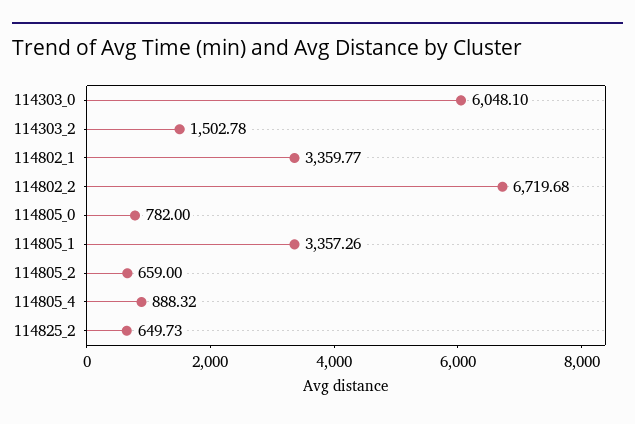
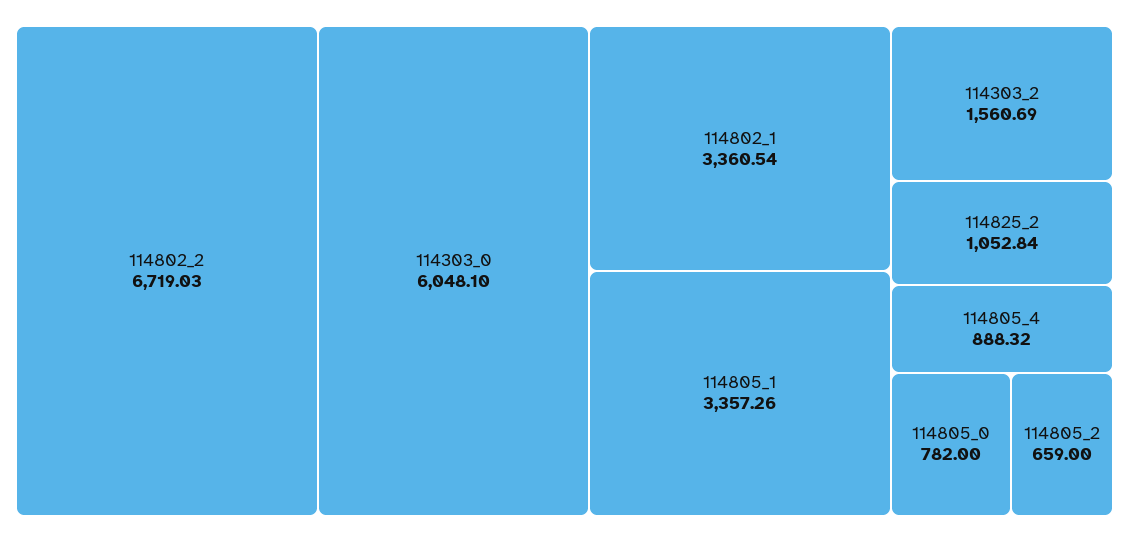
114303_2: 1502.78 -> 1560.69
114802_1: 3359.77 -> 3360.54
114802_2: 6719.68 -> 6719.03
114825_2: 649.73 -> 1052.84

